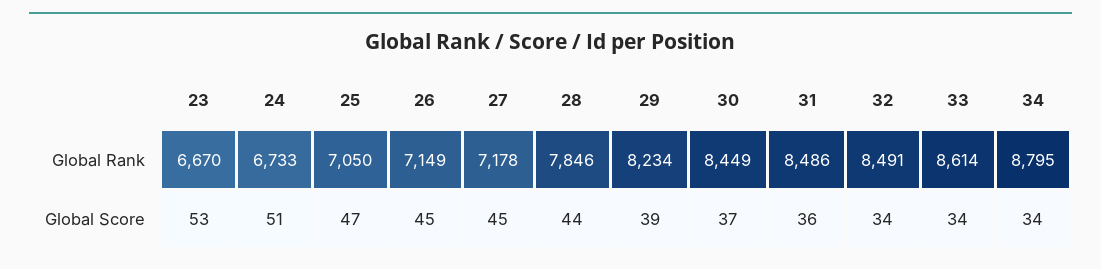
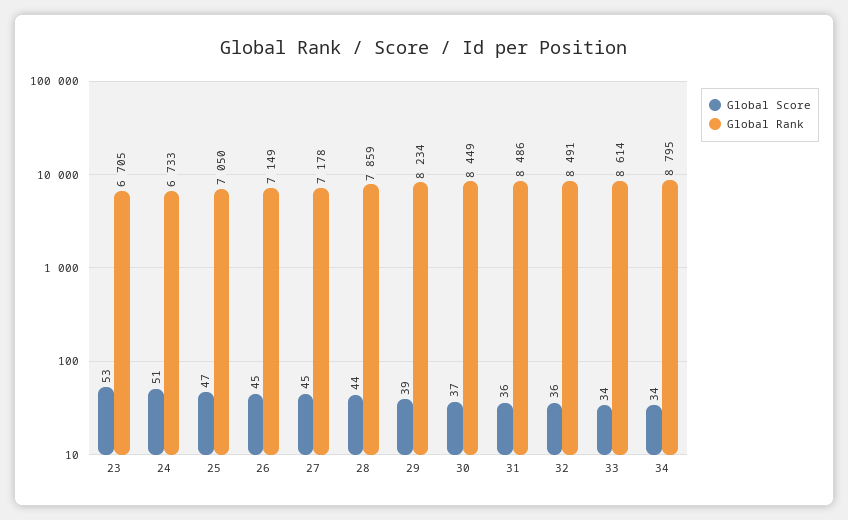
Global Rank, 23: 6670 -> 6705
Global Rank, 28: 7846 -> 7859
Global Score, 32: 34 -> 36

